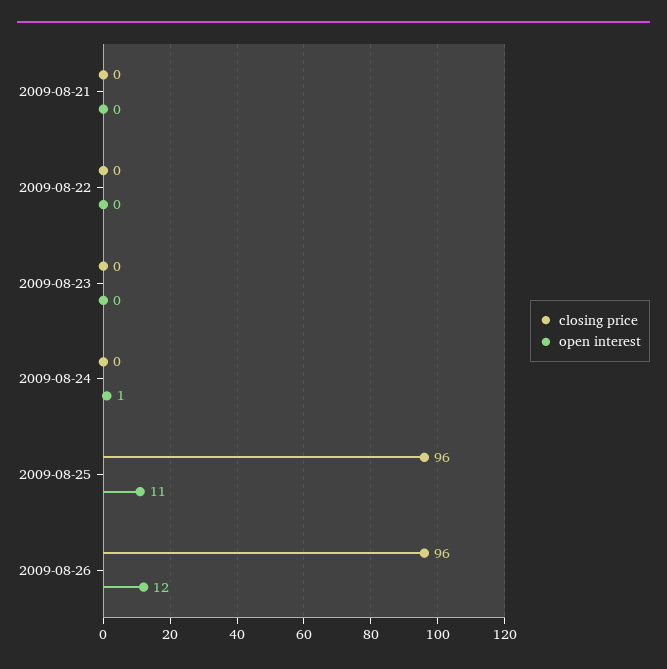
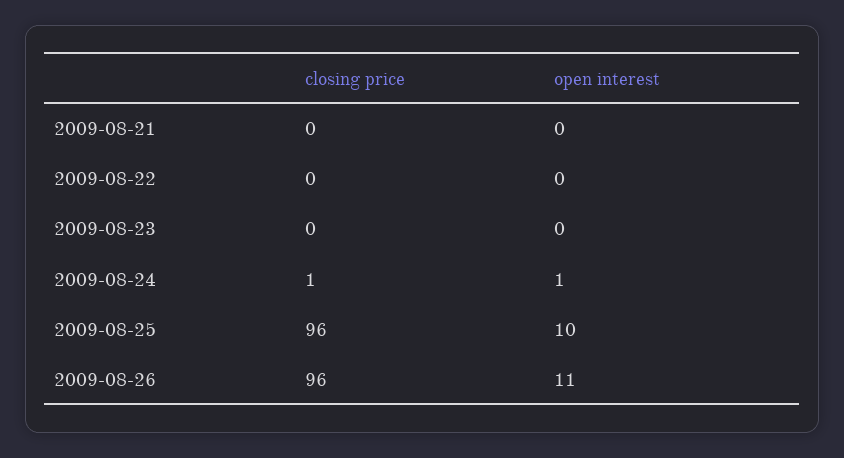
closing price, 2009-08-24: 0 -> 1
open interest, 2009-08-25: 11 -> 10
open interest, 2009-08-26: 12 -> 11

